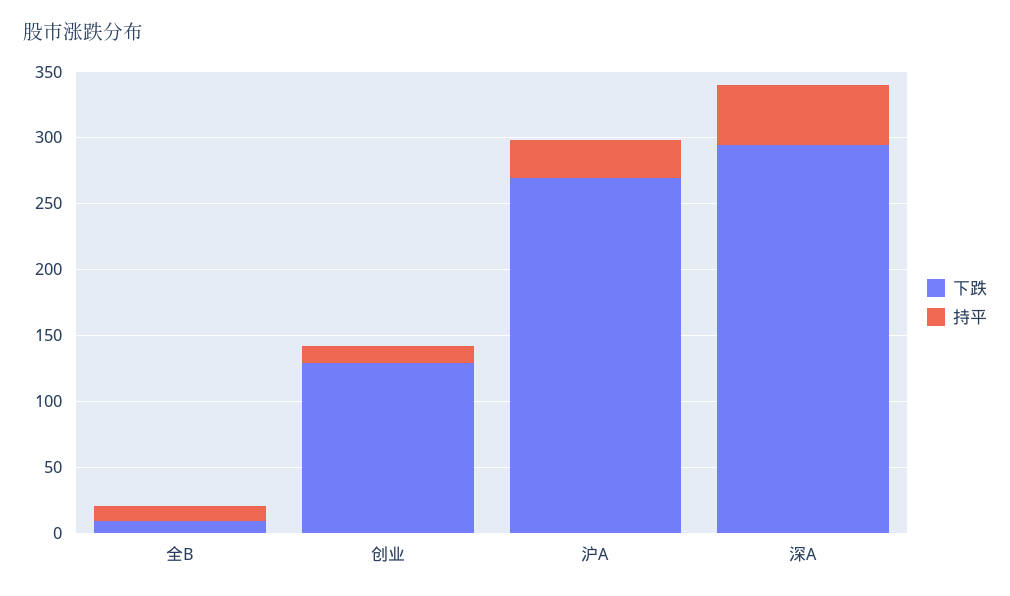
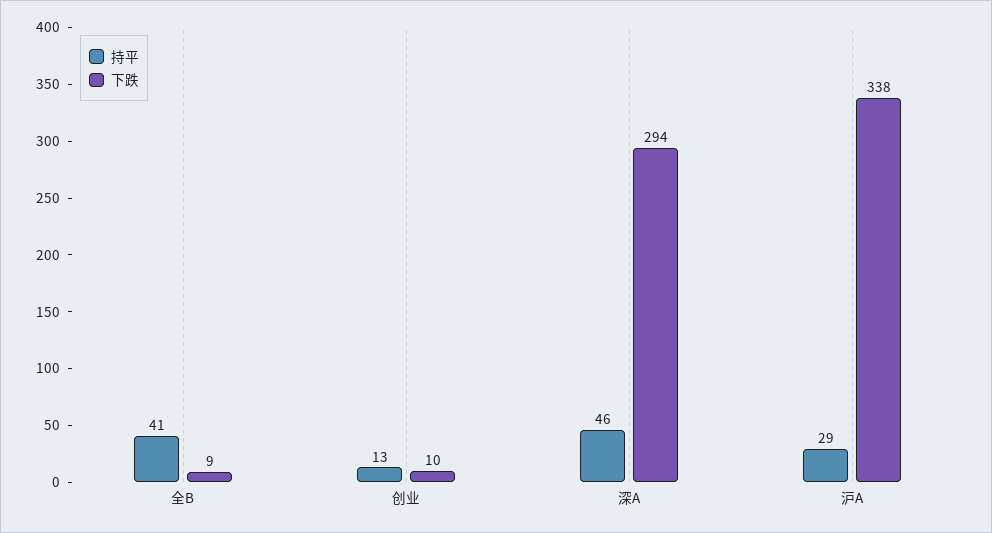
持平, 全B: 10 -> 41
下跌, 创业: 130 -> 10
下跌, 沪A: 270 -> 338

